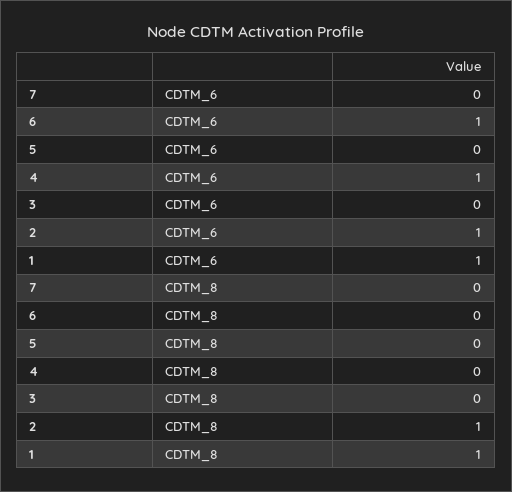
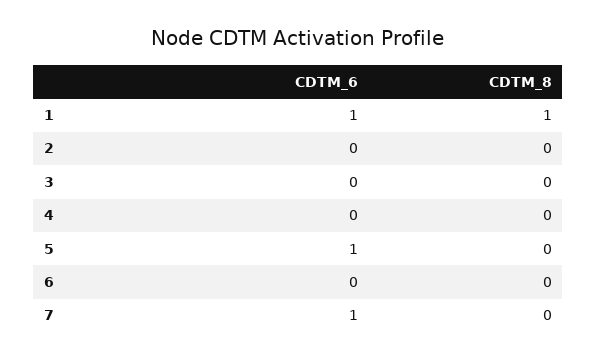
7, CDTM_6: 0 -> 1
6, CDTM_6: 1 -> 0
5, CDTM_6: 0 -> 1
4, CDTM_6: 1 -> 0
2, CDTM_6: 1 -> 0
2, CDTM_8: 1 -> 0

